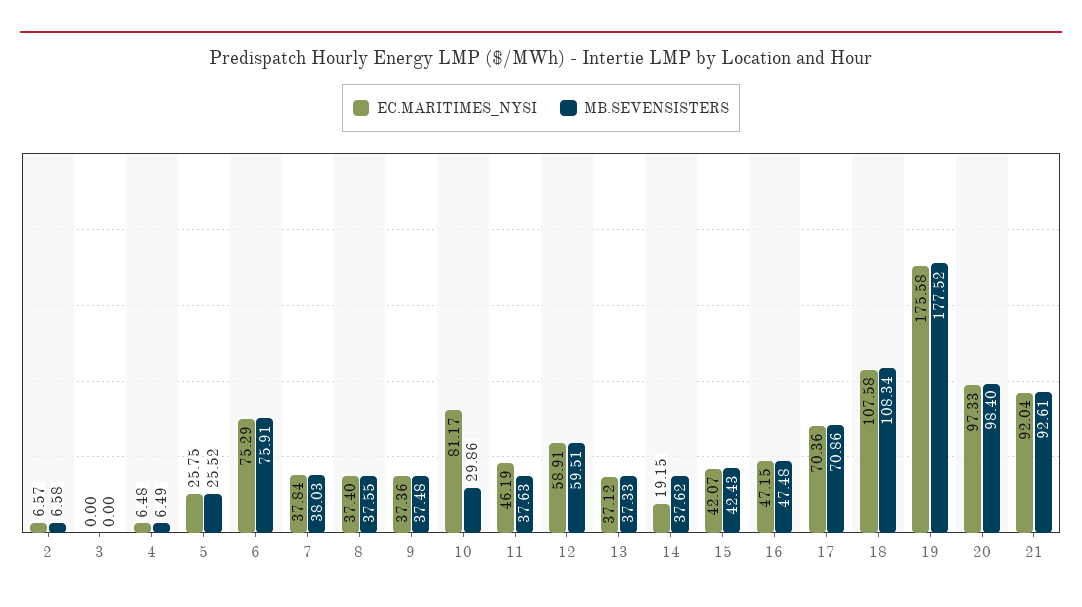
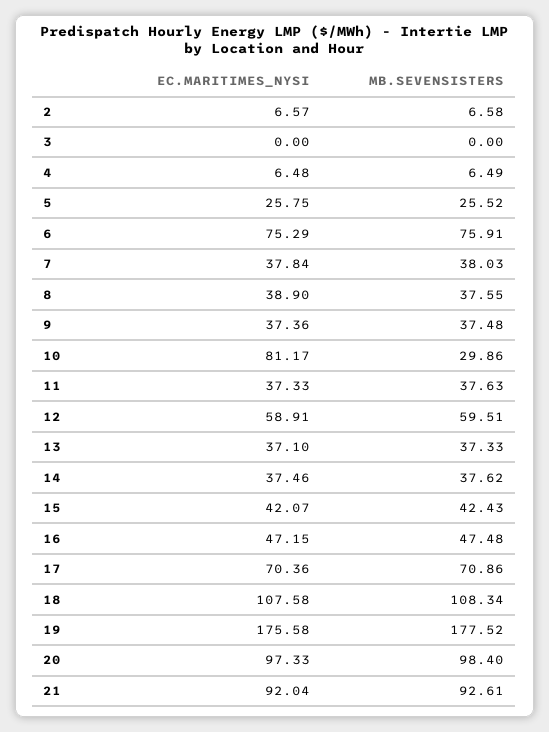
EC.MARITIMES_NYSI, 8: 37.4 -> 38.9
EC.MARITIMES_NYSI, 11: 46.19 -> 37.33
EC.MARITIMES_NYSI, 13: 37.12 -> 37.1
EC.MARITIMES_NYSI, 14: 19.15 -> 37.46

